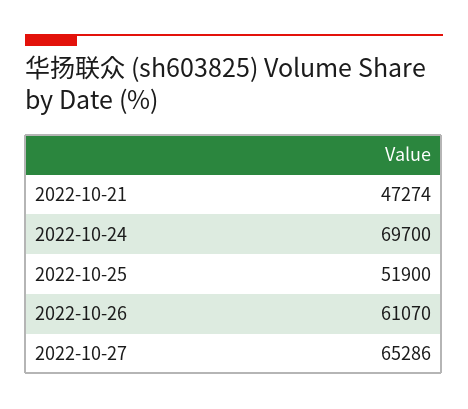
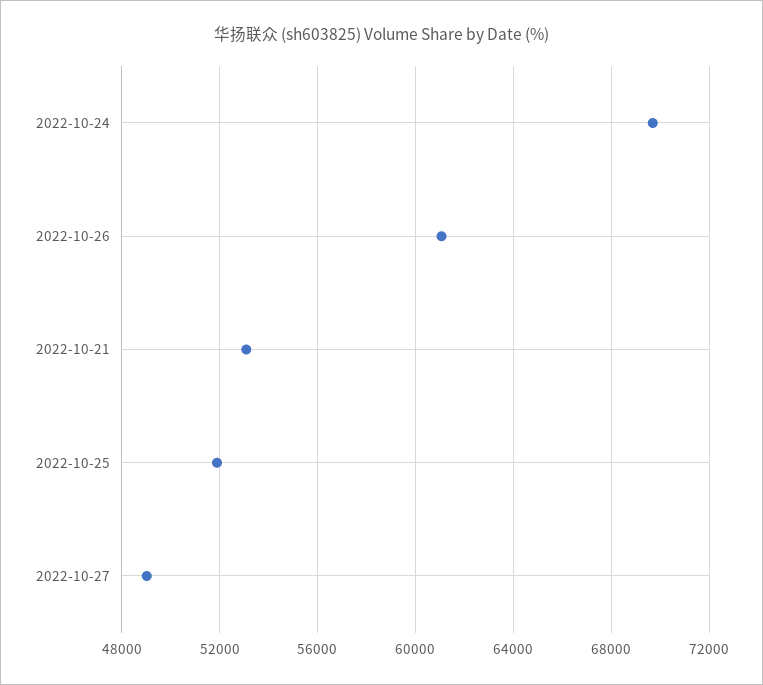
2022-10-21: 47274 -> 53000
2022-10-27: 65286 -> 49000

